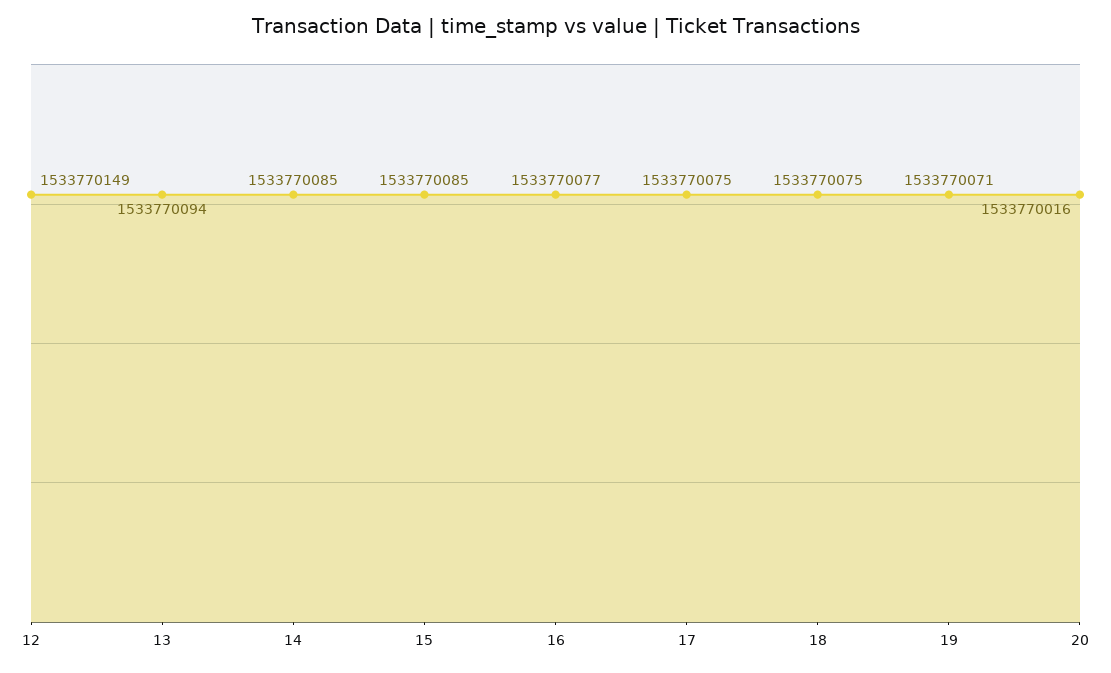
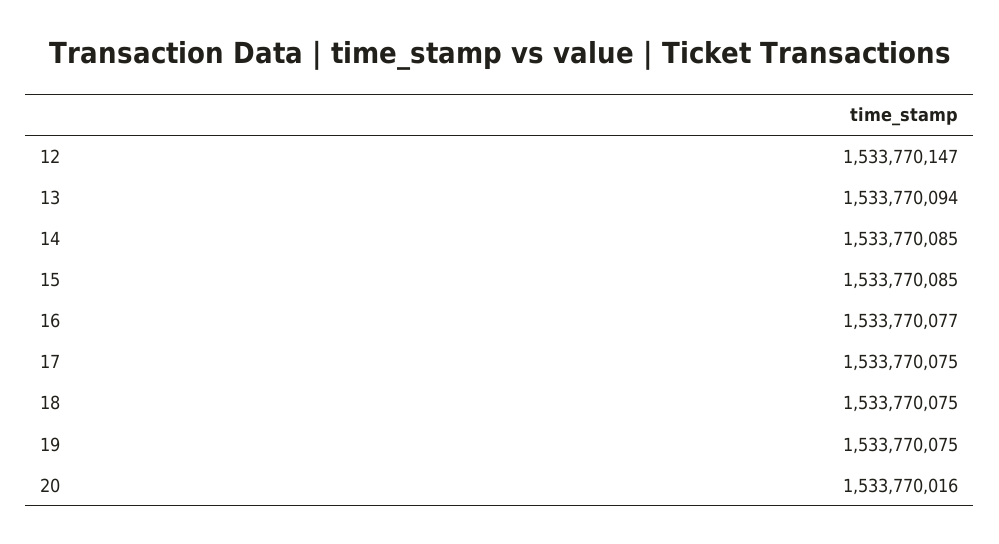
12: 1533770149 -> 1533770147
19: 1533770071 -> 1533770075

